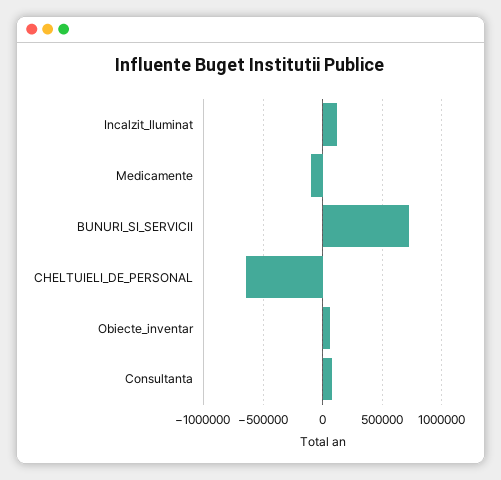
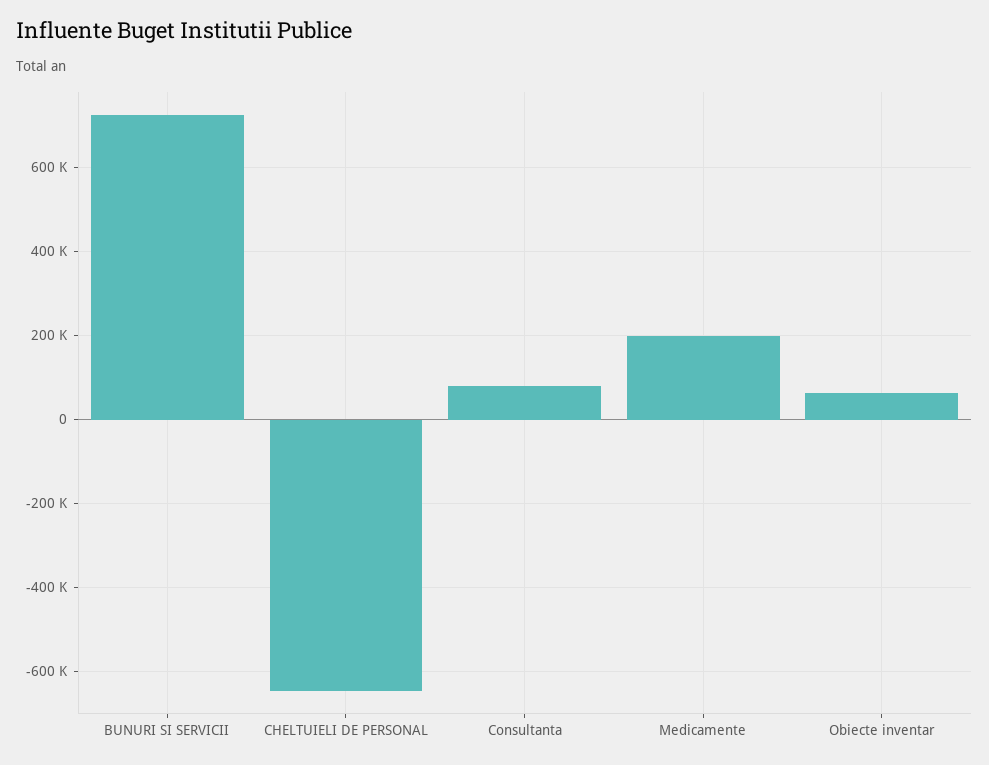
Incalzit_Iluminat: 100000 -> none
Medicamente: -100000 -> 200000

